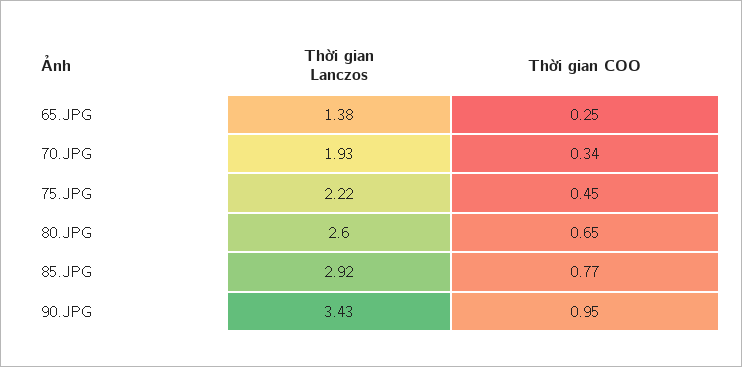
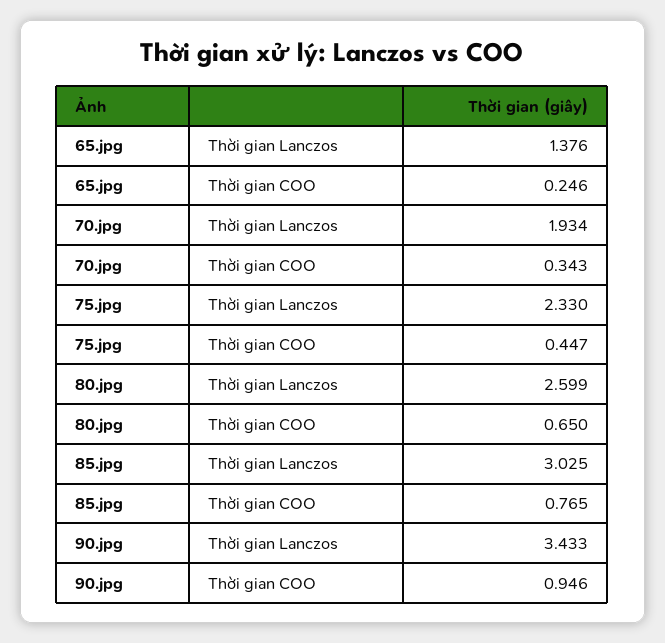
Thời gian Lanczos, 75.JPG: 2.22 -> 2.33
Thời gian Lanczos, 85.JPG: 2.92 -> 3.025

